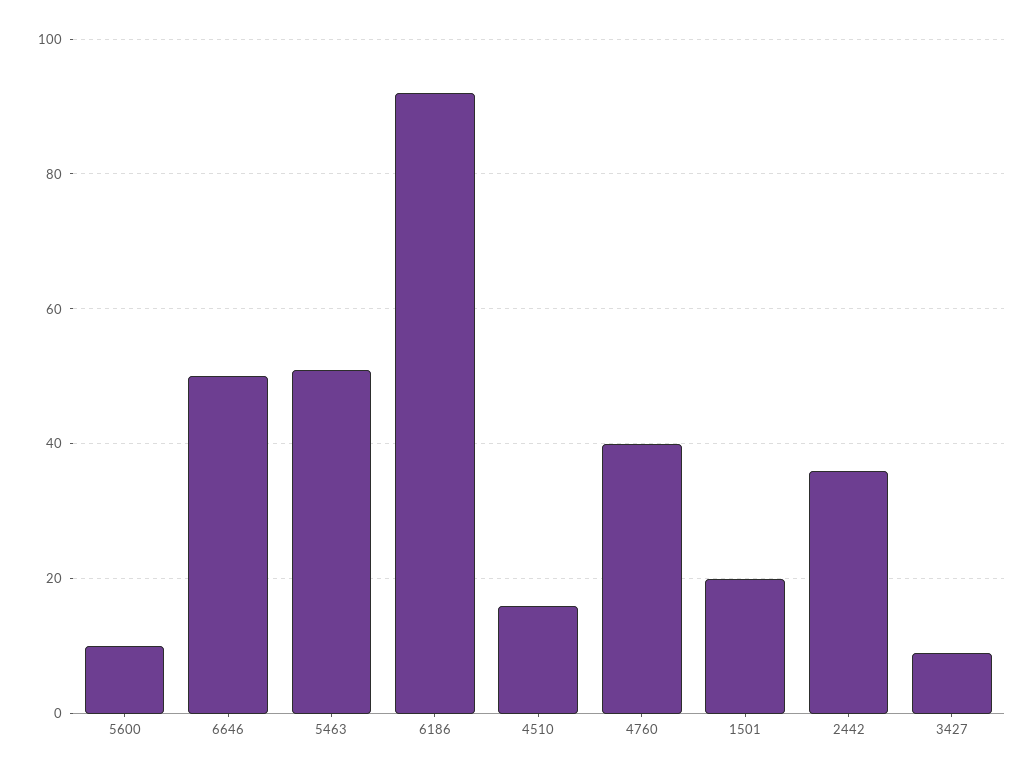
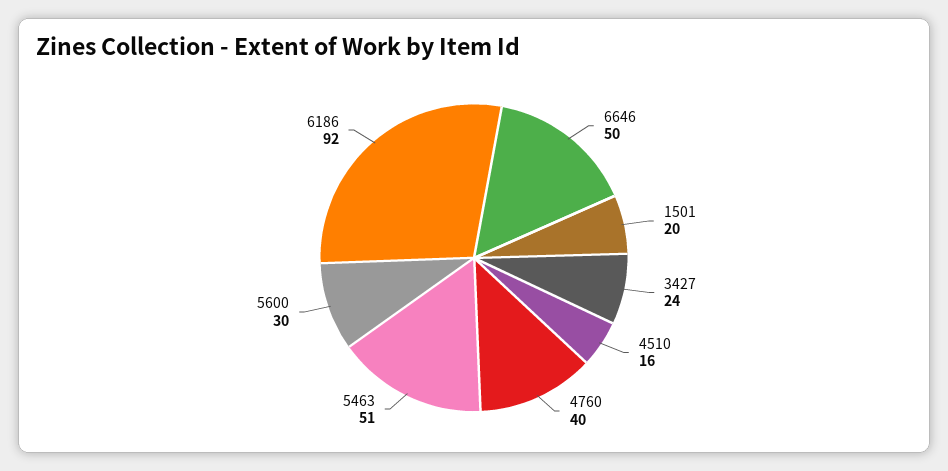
5600: 10 -> 30
2442: 35 -> none
3427: 10 -> 24

